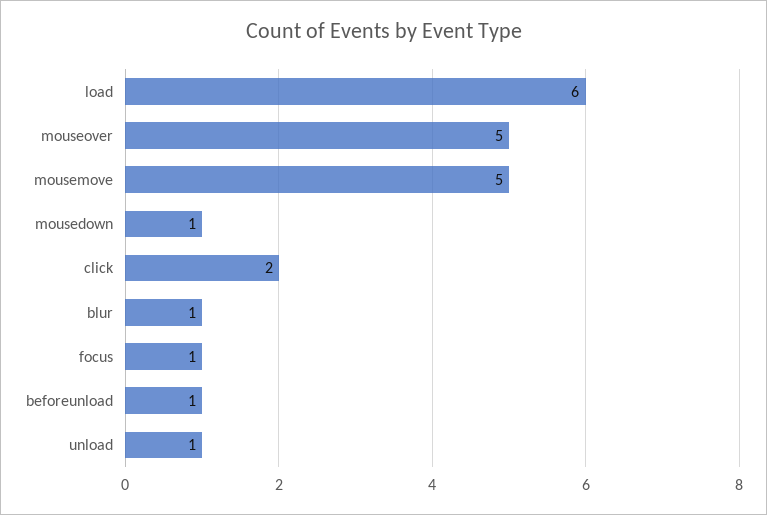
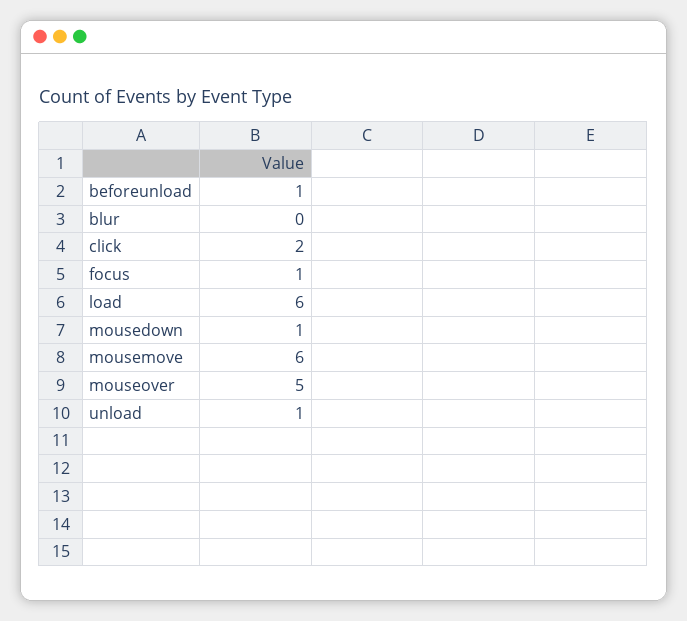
mousemove: 5 -> 6
blur: 1 -> 0

